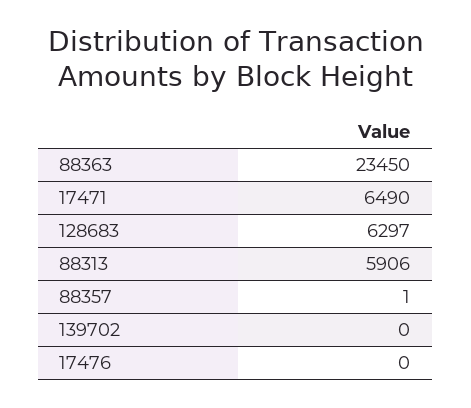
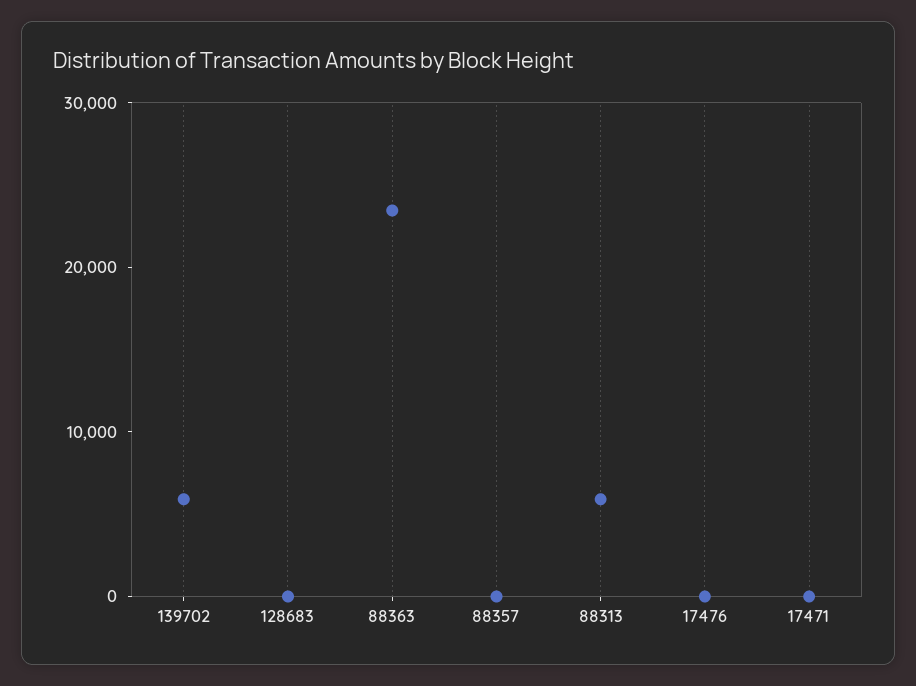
17471: 6490 -> 0
128683: 6297 -> 0
139702: 0 -> 6000

